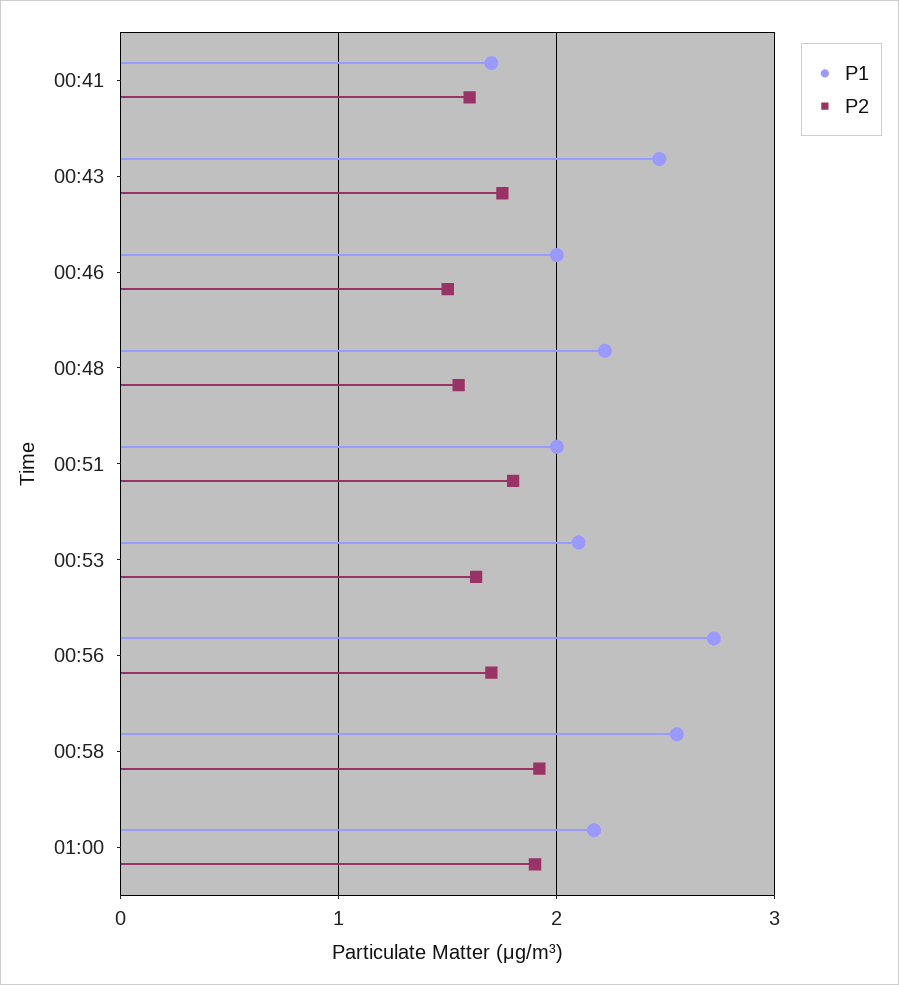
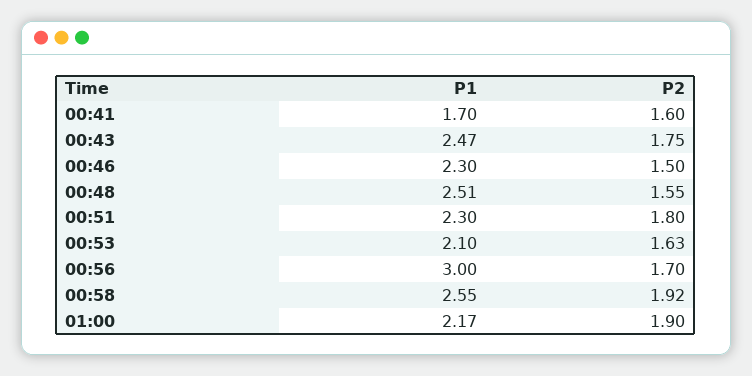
P1, 00:46: 2 -> 2.3
P1, 00:48: 2.2 -> 2.51
P1, 00:51: 2 -> 2.3
P1, 00:56: 2.7 -> 3

